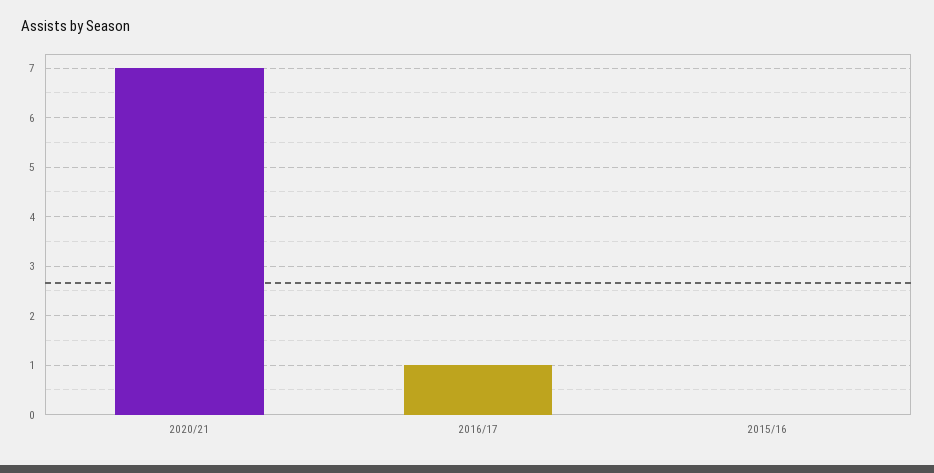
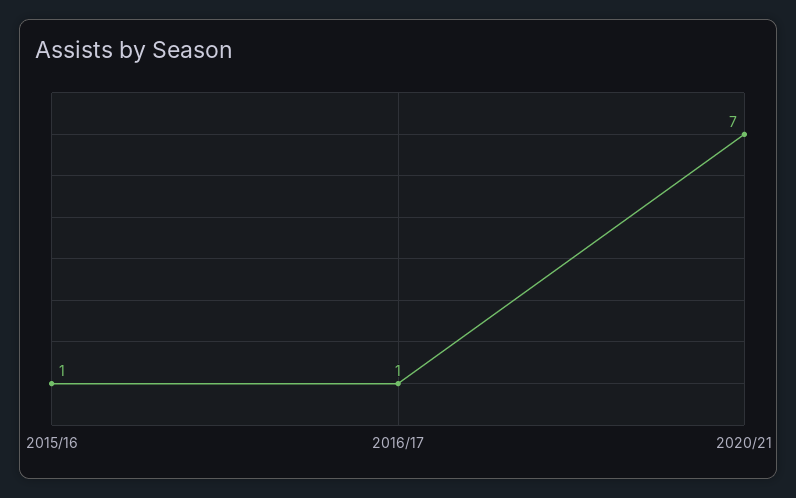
2015/16: 0 -> 1

